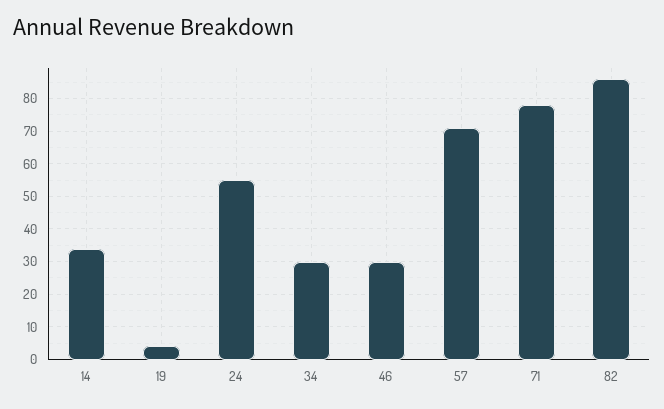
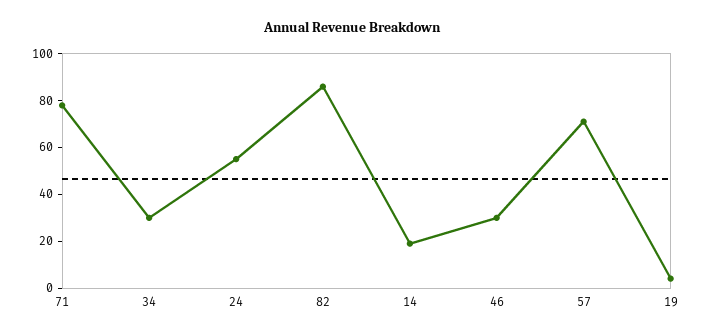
14: 35 -> 20

